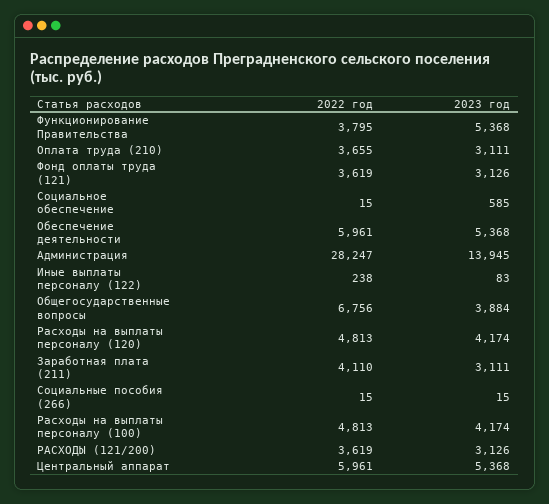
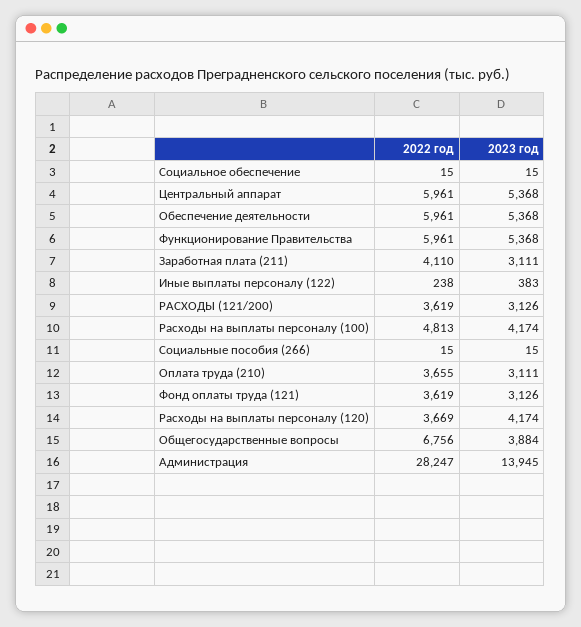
2022 год, Функционирование Правительства: 3795 -> 5961
2023 год, Социальное обеспечение: 585 -> 15
2023 год, Иные выплаты персоналу (122): 83 -> 383
2022 год, Расходы на выплаты персоналу (120): 4813 -> 3669

